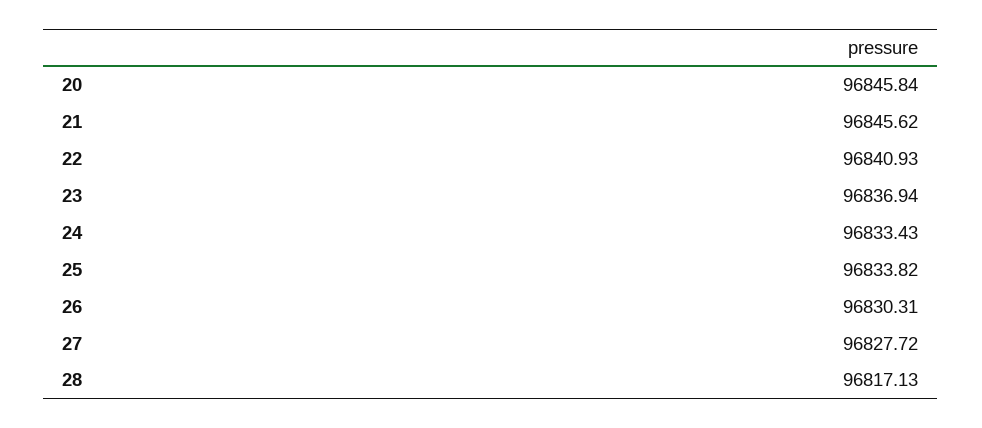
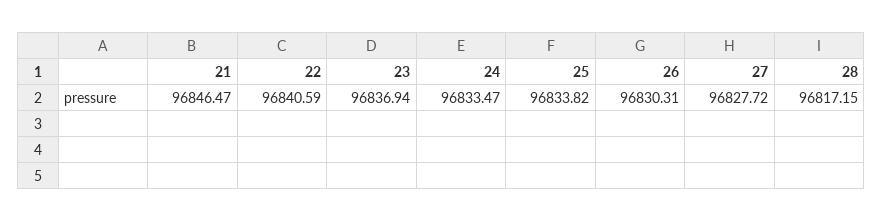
20: 96845.84 -> none
21: 96845.62 -> 96846.47
22: 96840.93 -> 96840.59
24: 96833.43 -> 96833.47
28: 96817.13 -> 96817.15

